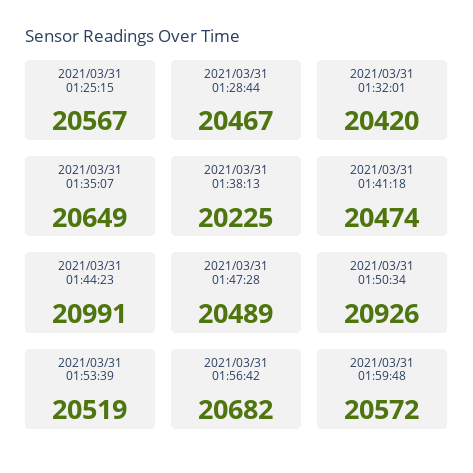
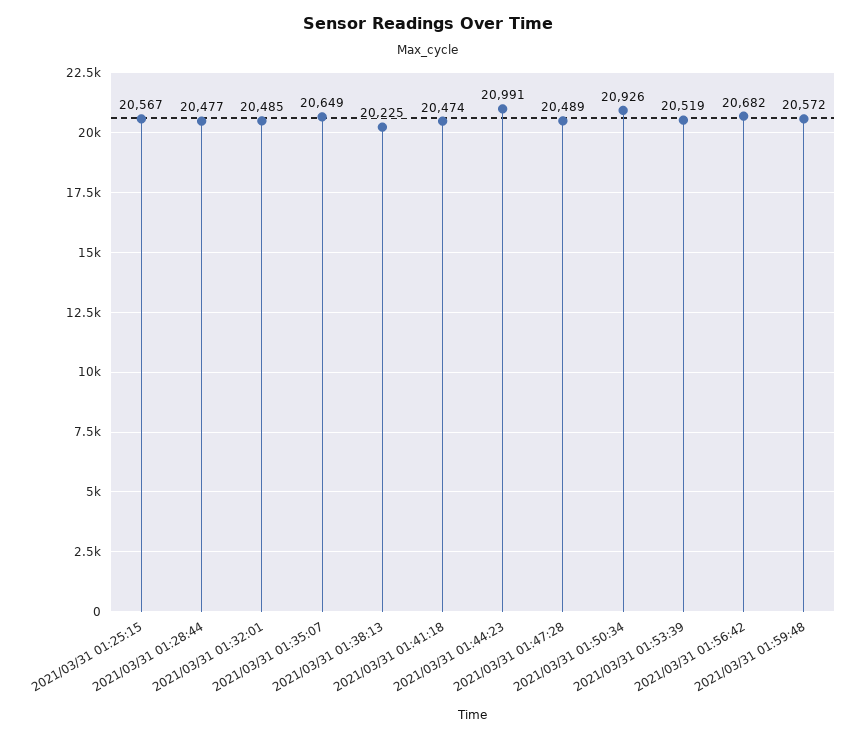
2021/03/31 01:28:44: 20467 -> 20477
2021/03/31 01:32:01: 20420 -> 20485

